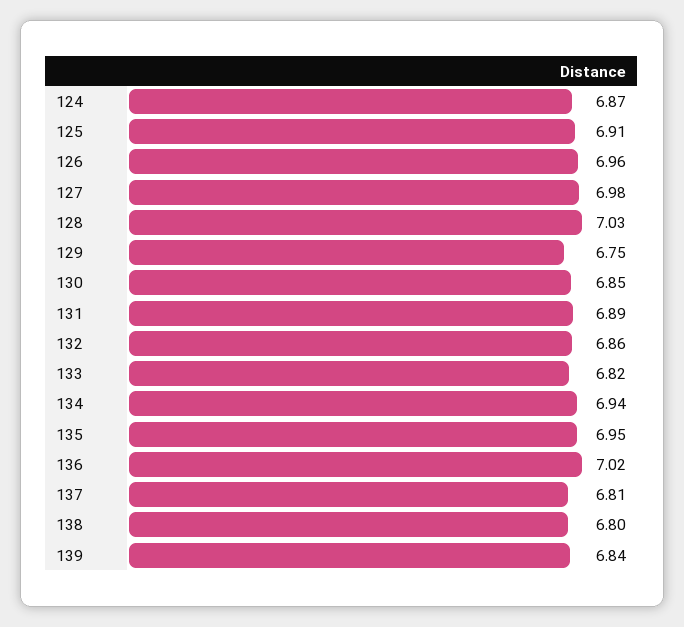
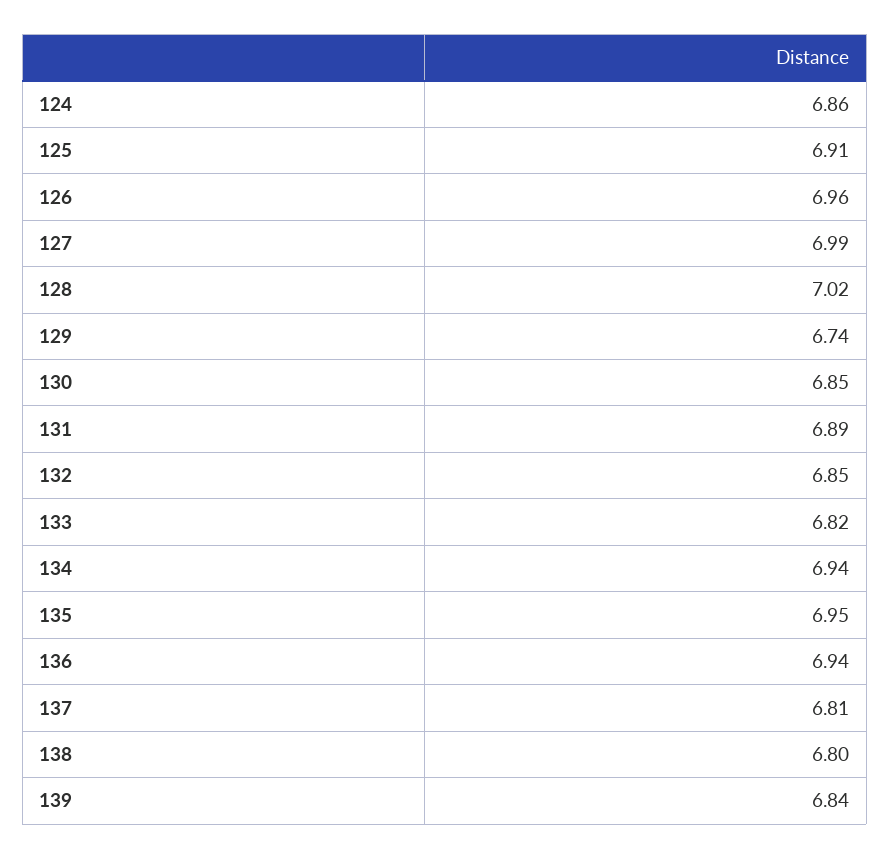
124: 6.87 -> 6.86
127: 6.98 -> 6.99
128: 7.03 -> 7.02
129: 6.75 -> 6.74
132: 6.86 -> 6.85
136: 7.02 -> 6.94

